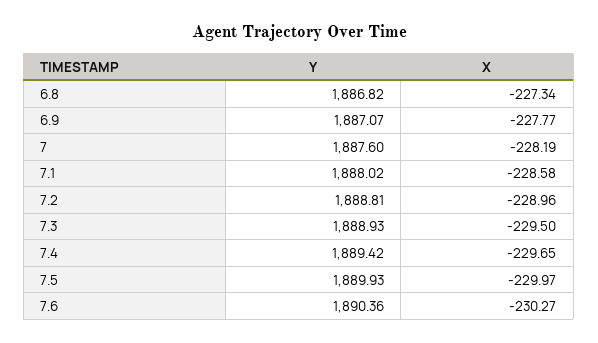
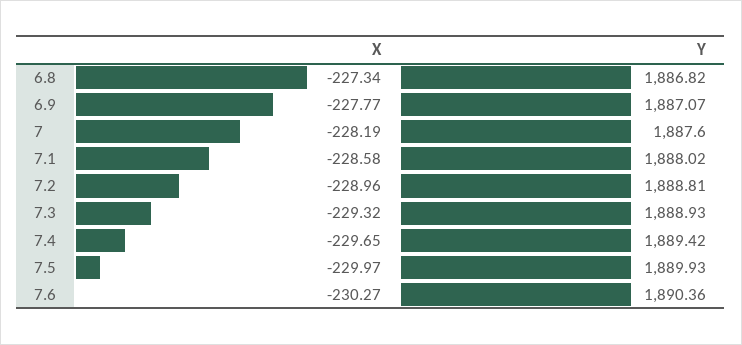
X, 7.3: -229.5 -> -229.32

